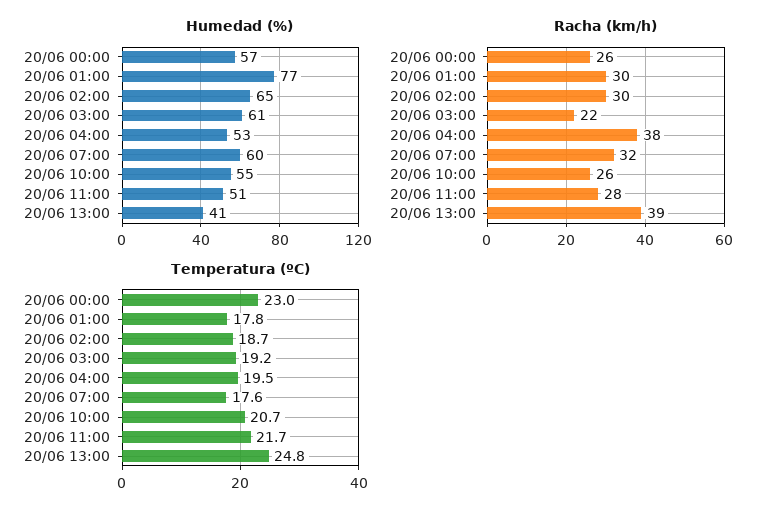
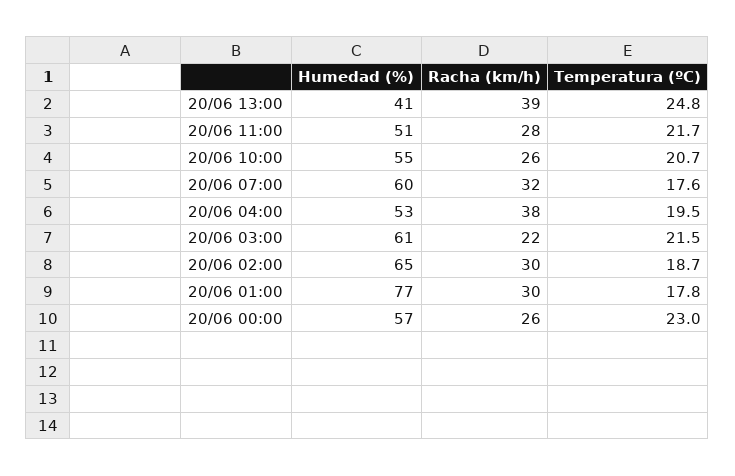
Temperatura (ºC), 20/06 03:00: 19.2 -> 21.5

